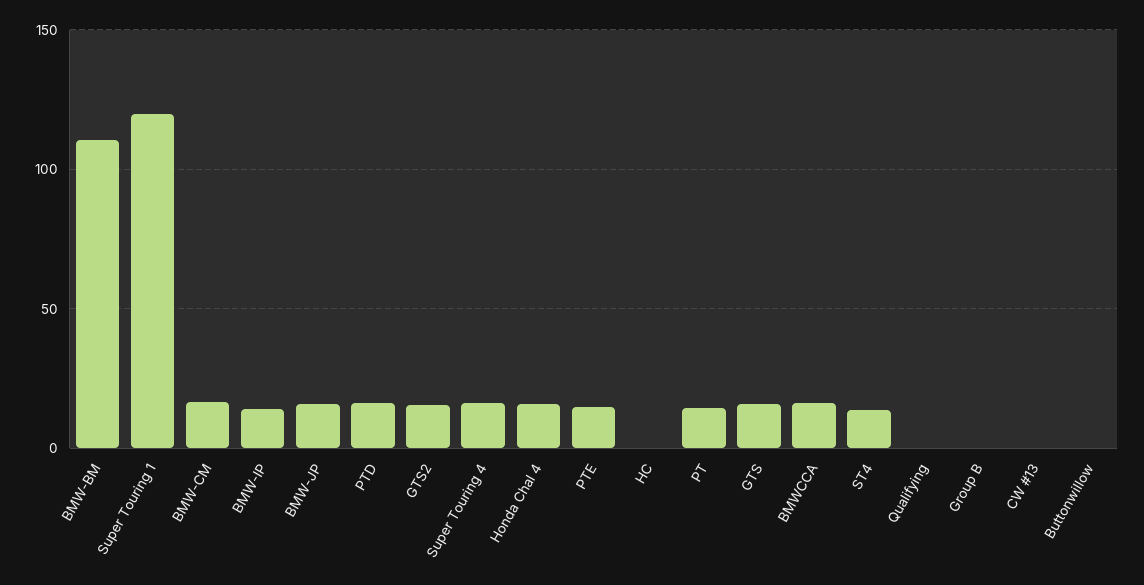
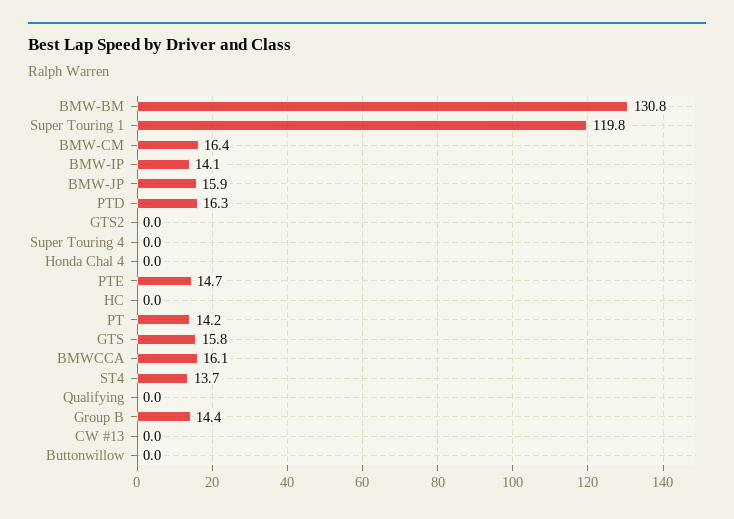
BMW-BM: 110 -> 130.8
GTS2: 15 -> 0
Super Touring 4: 15 -> 0
Honda Chal 4: 15 -> 0
Group B: 0 -> 14.4

